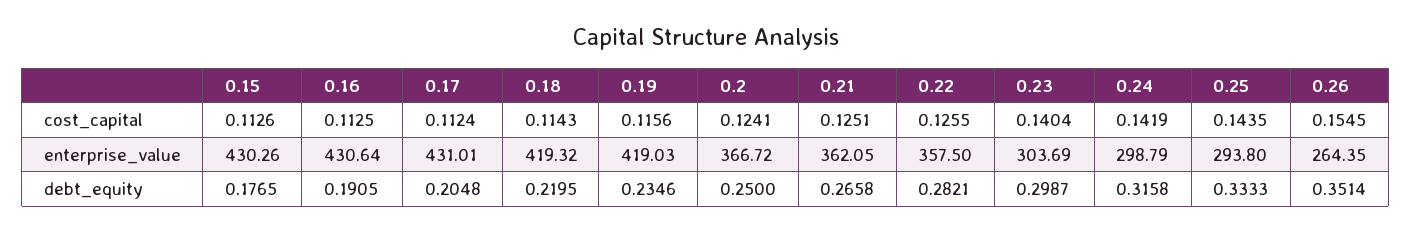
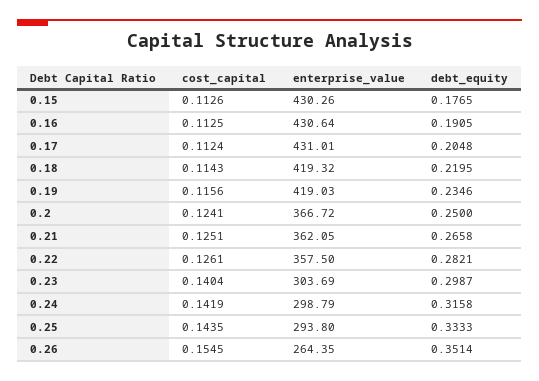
0.22, cost_capital: 0.1255 -> 0.1261

